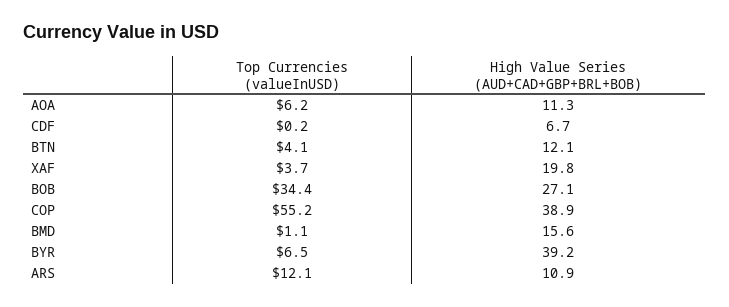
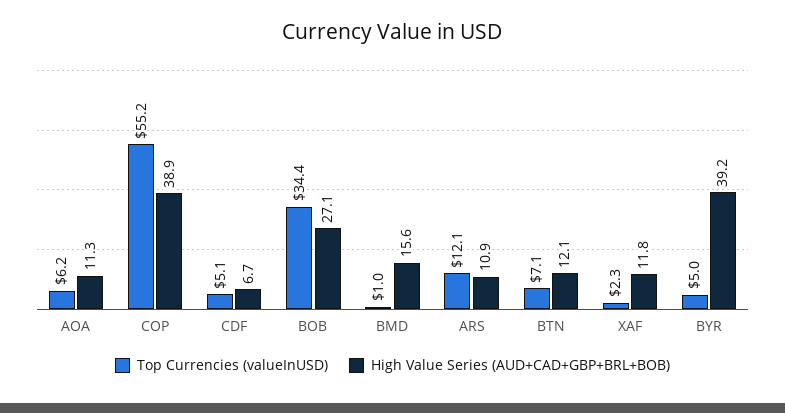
Top Currencies (valueInUSD), CDF: 0.2 -> 5.1
Top Currencies (valueInUSD), BTN: 4.1 -> 7.1
Top Currencies (valueInUSD), XAF: 3.7 -> 2.3
High Value Series (AUD+CAD+GBP+BRL+BOB), XAF: 19.8 -> 11.8
Top Currencies (valueInUSD), BMD: 1.1 -> 1
Top Currencies (valueInUSD), BYR: 6.5 -> 5

